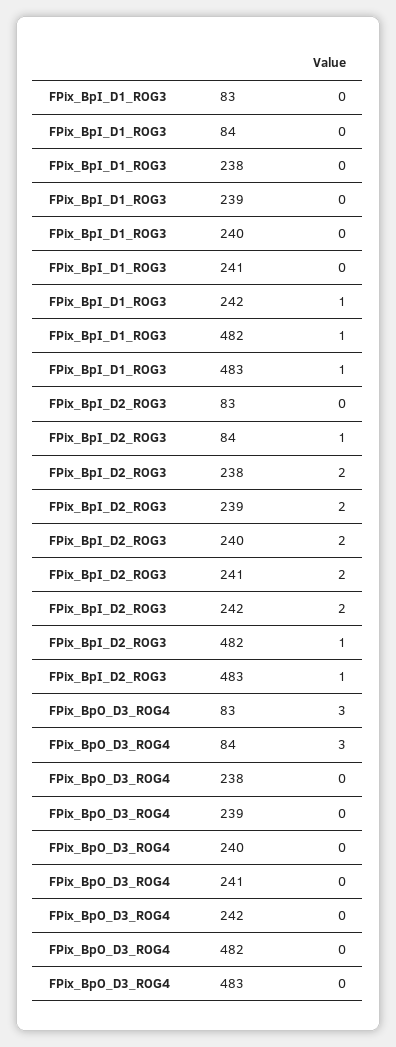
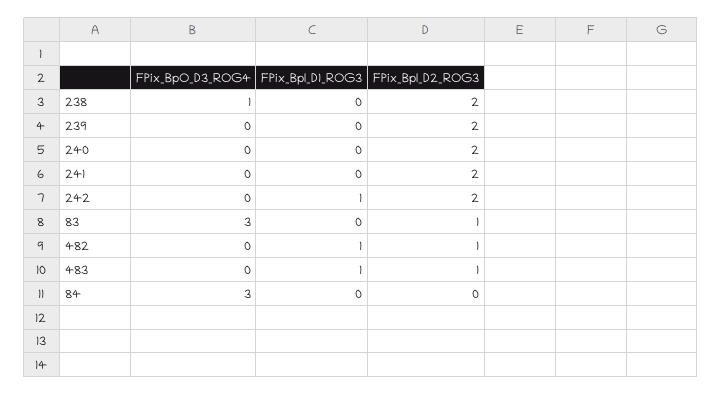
FPix_BpI_D2_ROG3, 83: 0 -> 1
FPix_BpI_D2_ROG3, 84: 1 -> 0
FPix_BpO_D3_ROG4, 238: 0 -> 1

